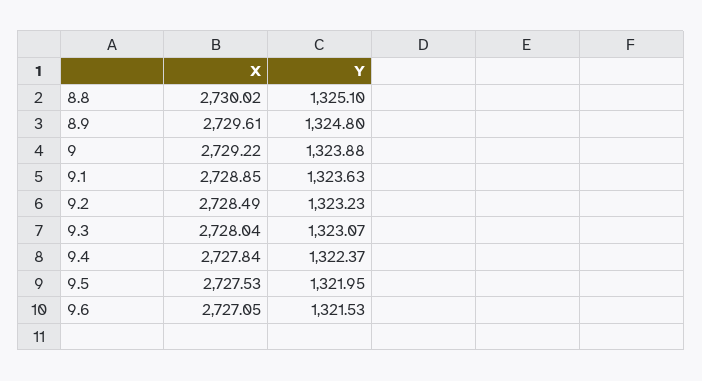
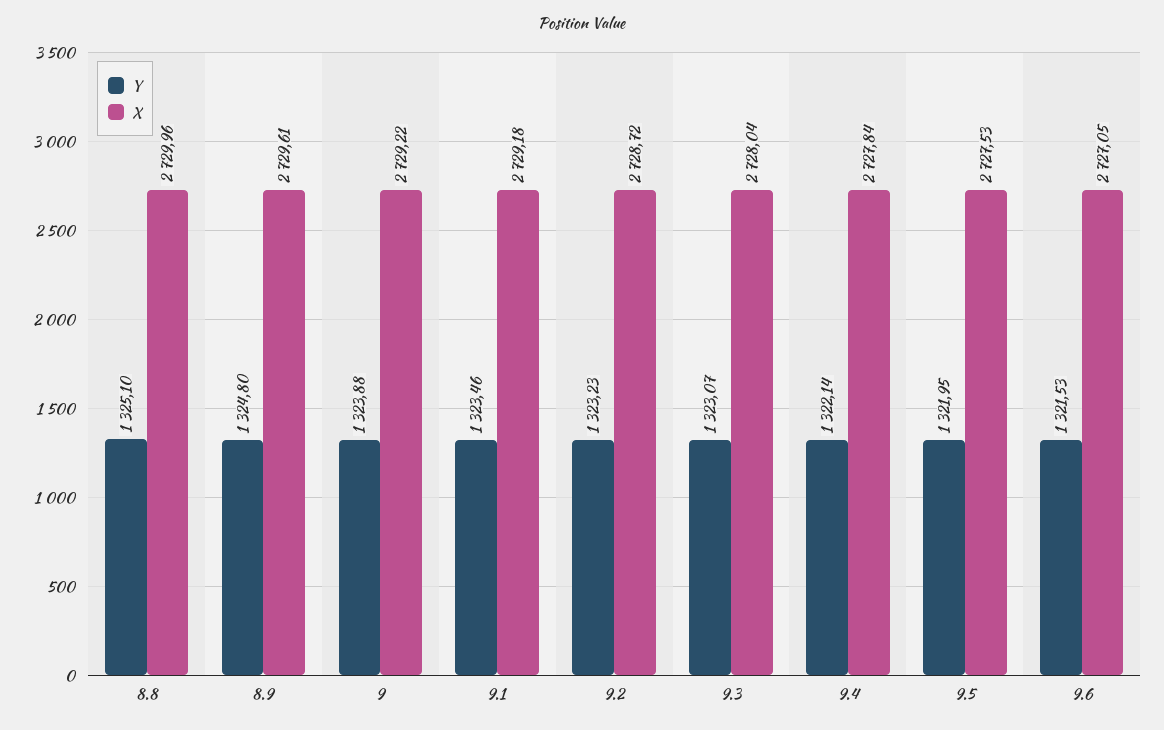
X, 8.8: 2730.02 -> 2729.96
X, 9.1: 2728.85 -> 2729.18
Y, 9.1: 1323.63 -> 1323.46
X, 9.2: 2728.49 -> 2728.72
Y, 9.4: 1322.37 -> 1322.14

